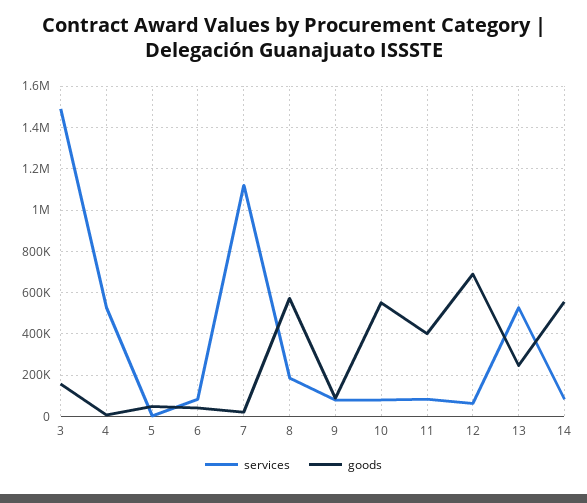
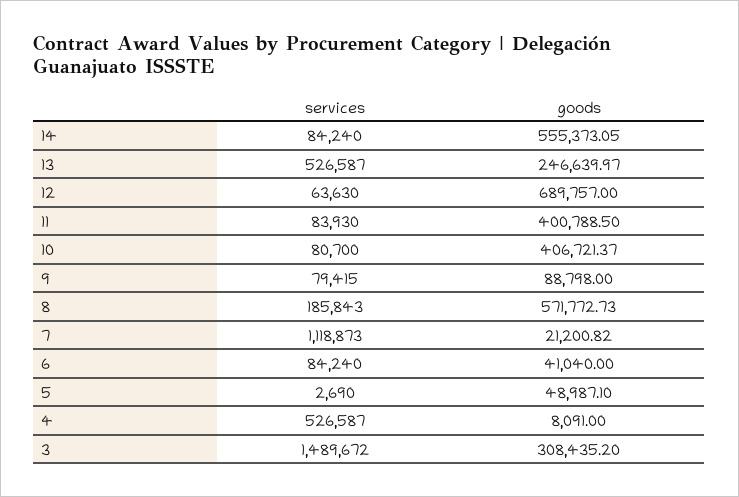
goods, 3: 150000 -> 308435.2
goods, 10: 550000 -> 406721.37

